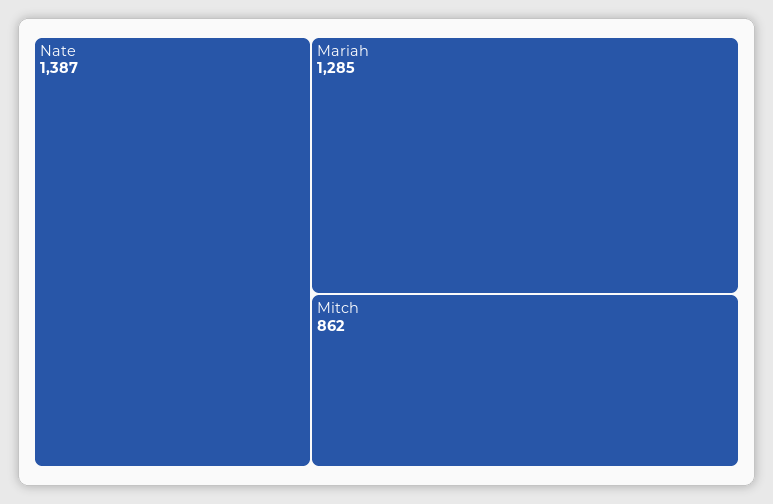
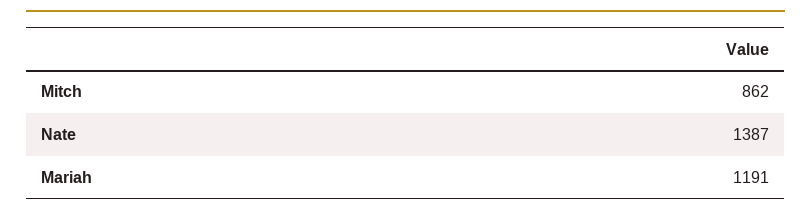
Mariah: 1285 -> 1191

